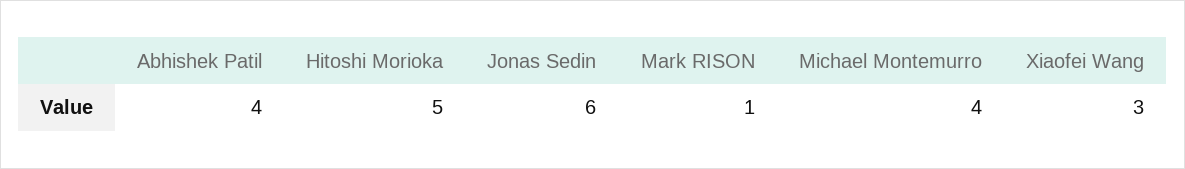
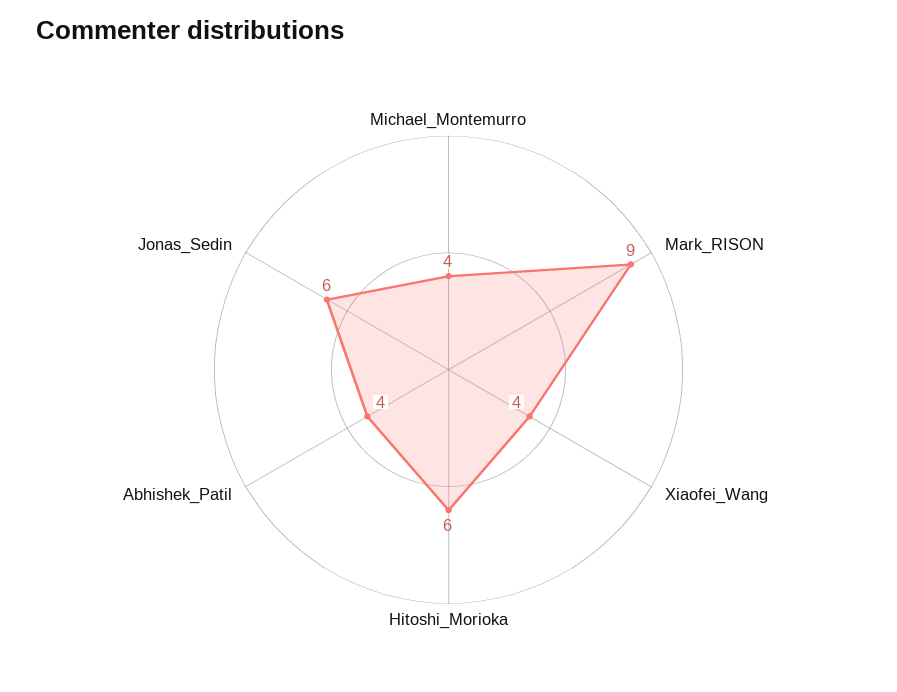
Hitoshi Morioka: 5 -> 6
Mark RISON: 1 -> 9
Xiaofei Wang: 3 -> 4

